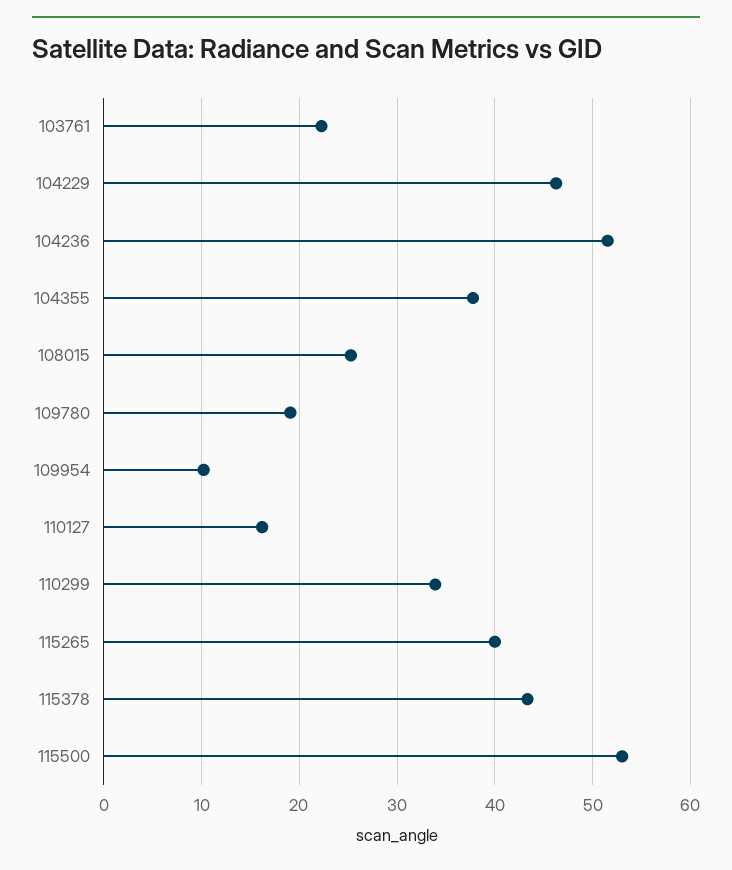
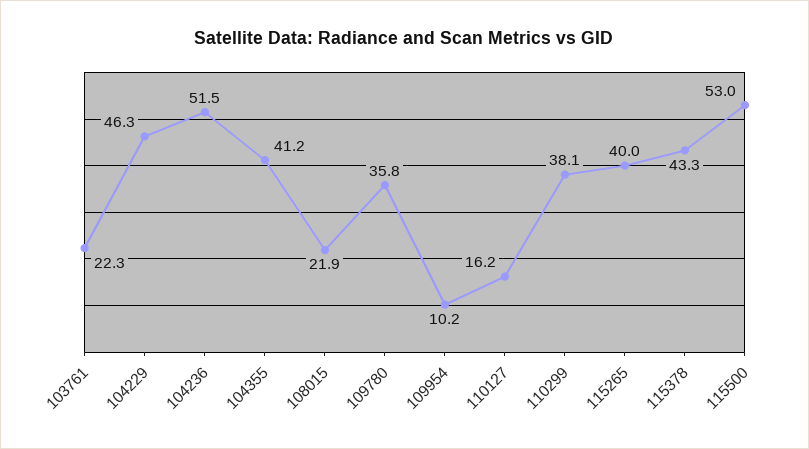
104355: 38 -> 41.2
108015: 25 -> 21.9
109780: 19 -> 35.8
110299: 34 -> 38.1

